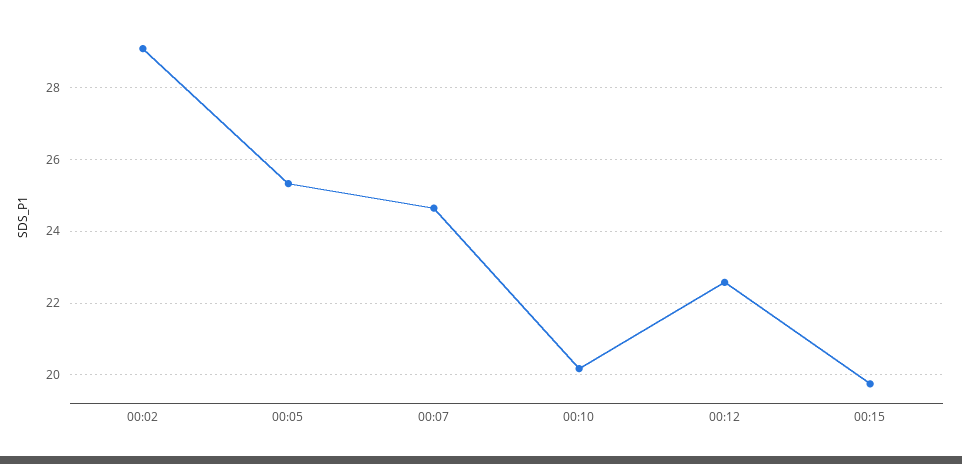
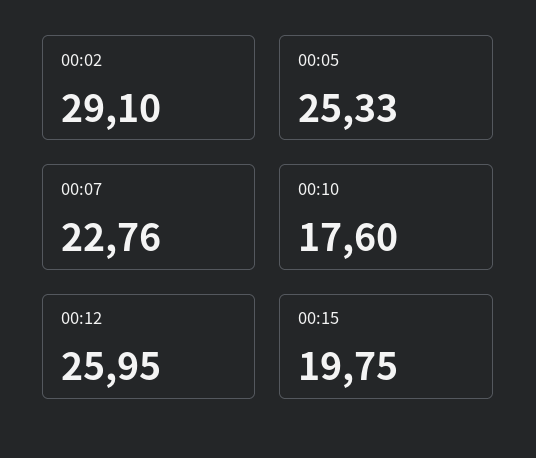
00:07: 24.6 -> 22.76
00:10: 20.2 -> 17.6
00:12: 22.6 -> 25.95

